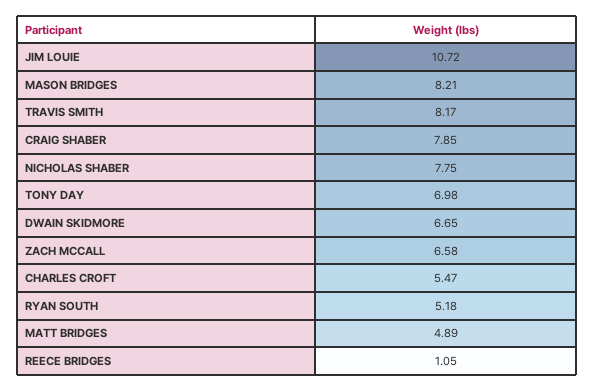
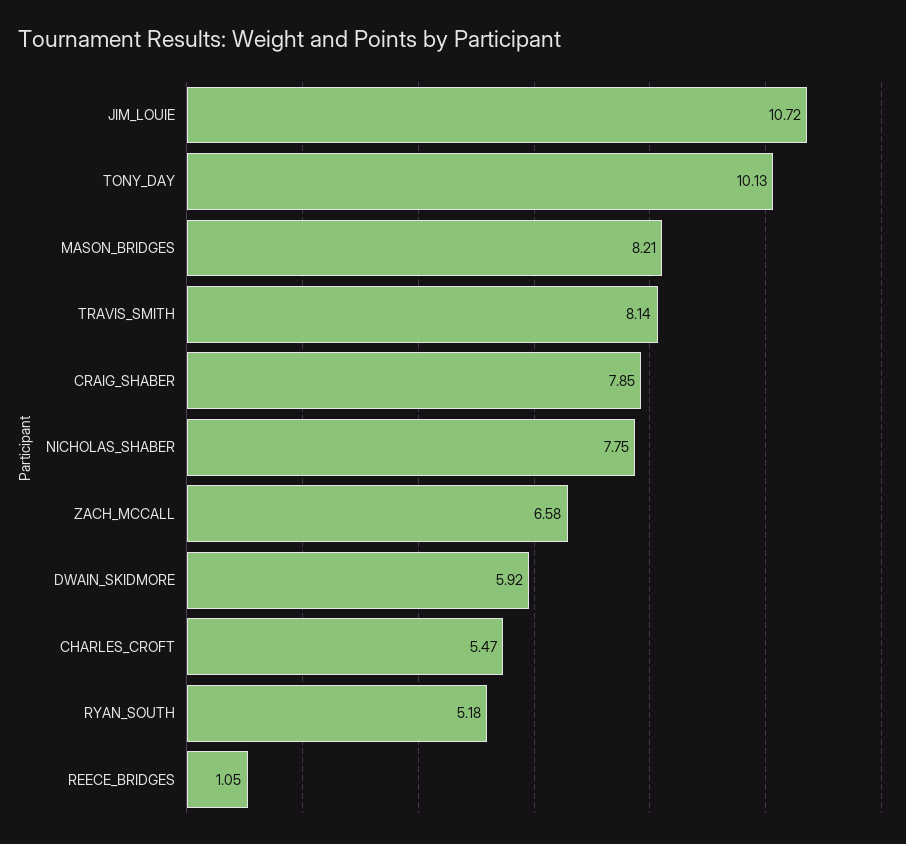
TRAVIS SMITH: 8.17 -> 8.14
TONY DAY: 6.98 -> 10.13
DWAIN SKIDMORE: 6.65 -> 5.92
MATT BRIDGES: 4.89 -> none

